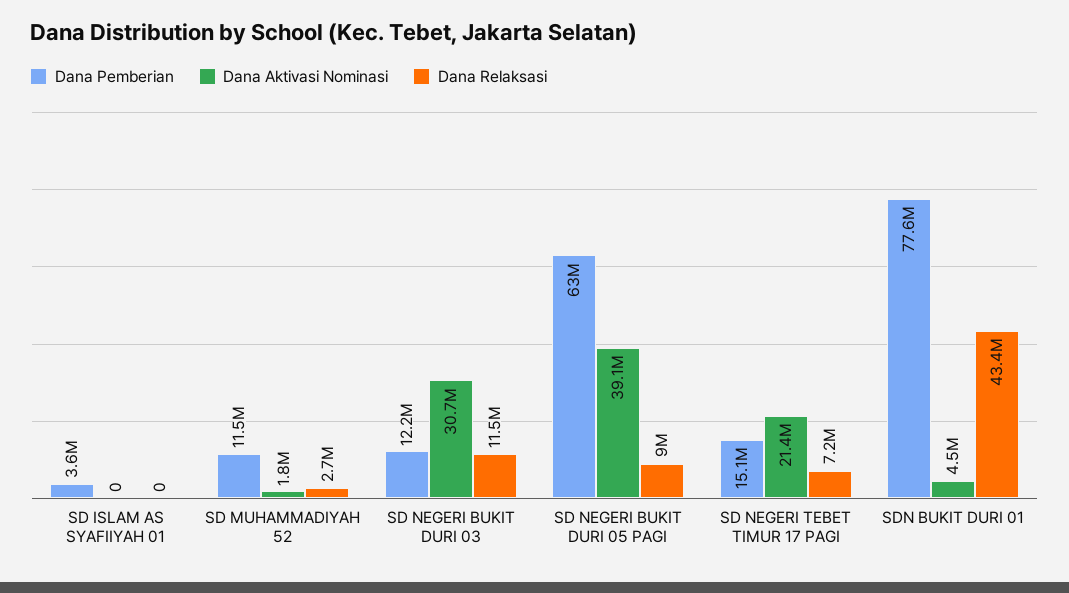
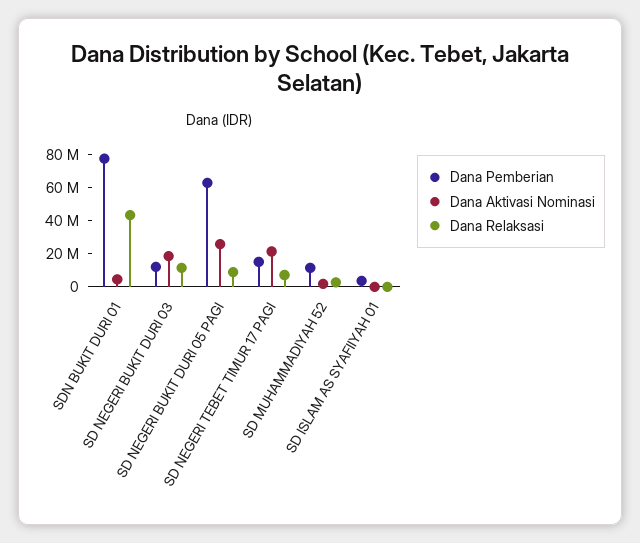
Dana Aktivasi Nominasi, SD NEGERI BUKIT DURI 03: 30700000 -> 20000000
Dana Aktivasi Nominasi, SD NEGERI BUKIT DURI 05 PAGI: 39100000 -> 25000000

